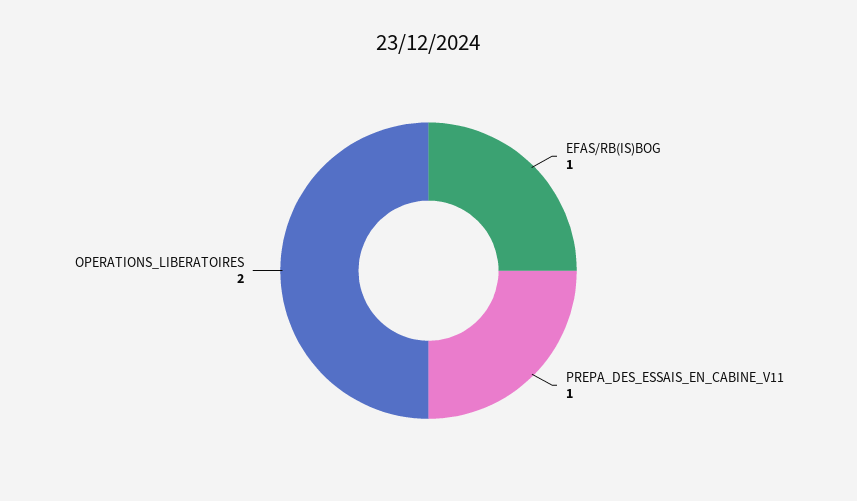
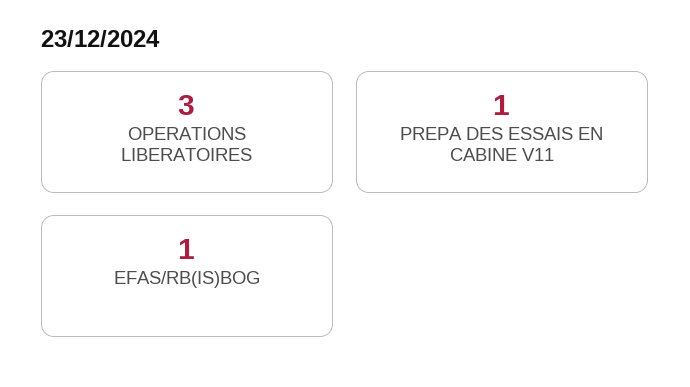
OPERATIONS_LIBERATOIRES: 2 -> 3

